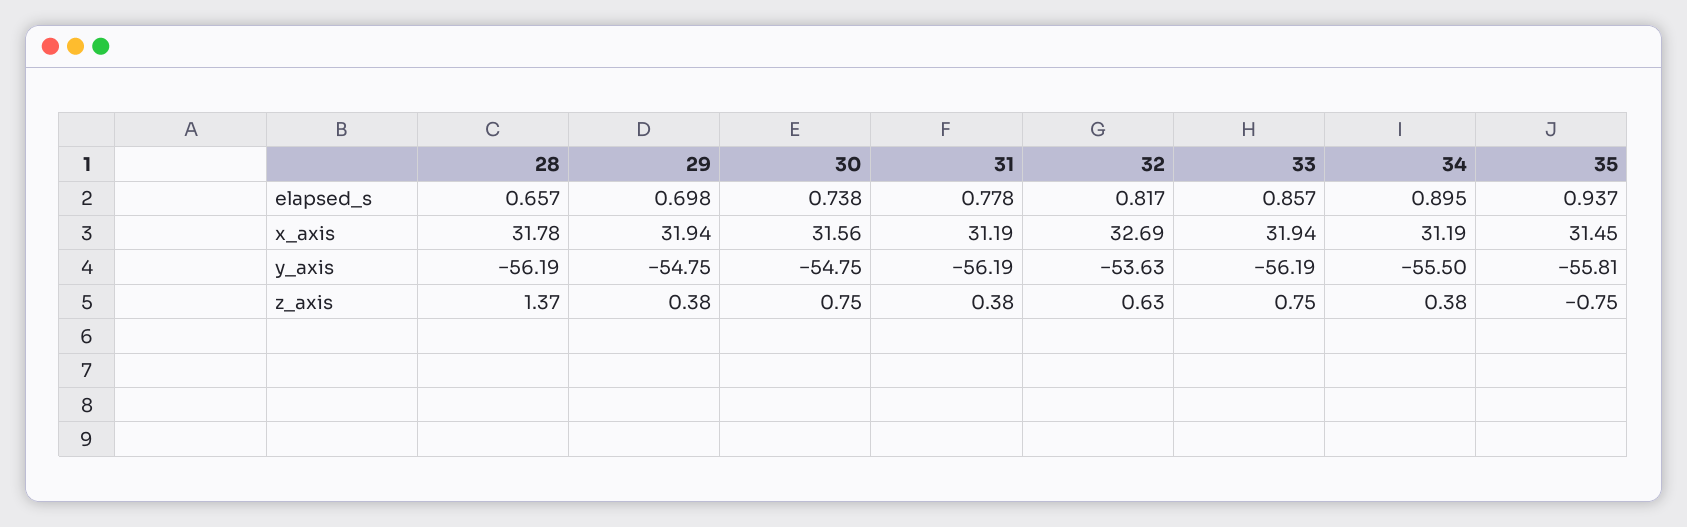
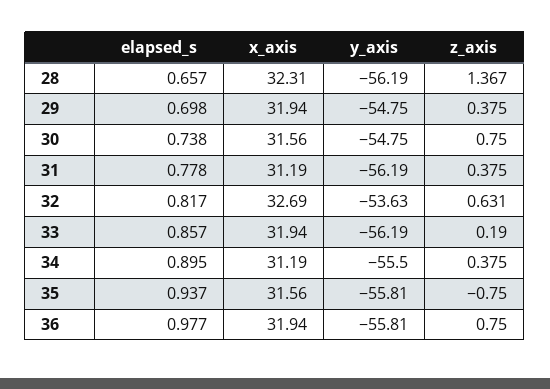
28, x_axis: 31.78 -> 32.31
35, x_axis: 31.45 -> 31.56
33, z_axis: 0.75 -> 0.19
36, elapsed_s: none -> 0.977
36, x_axis: none -> 31.94
36, y_axis: none -> -55.81
36, z_axis: none -> 0.75

